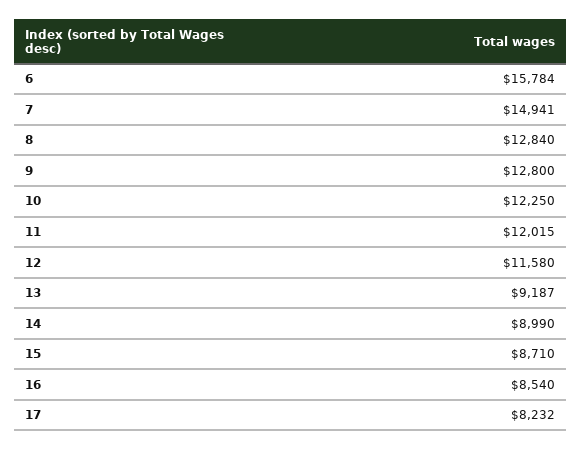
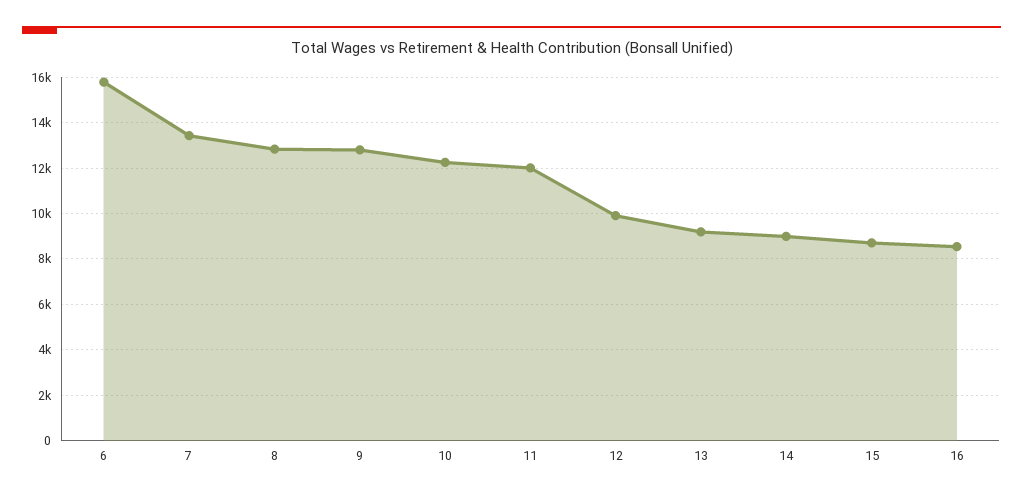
7: 14941 -> 13500
12: 11580 -> 10000
17: 8232 -> none

